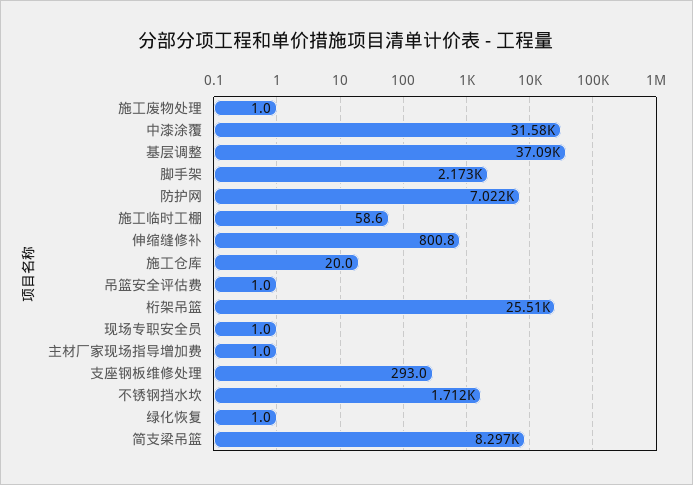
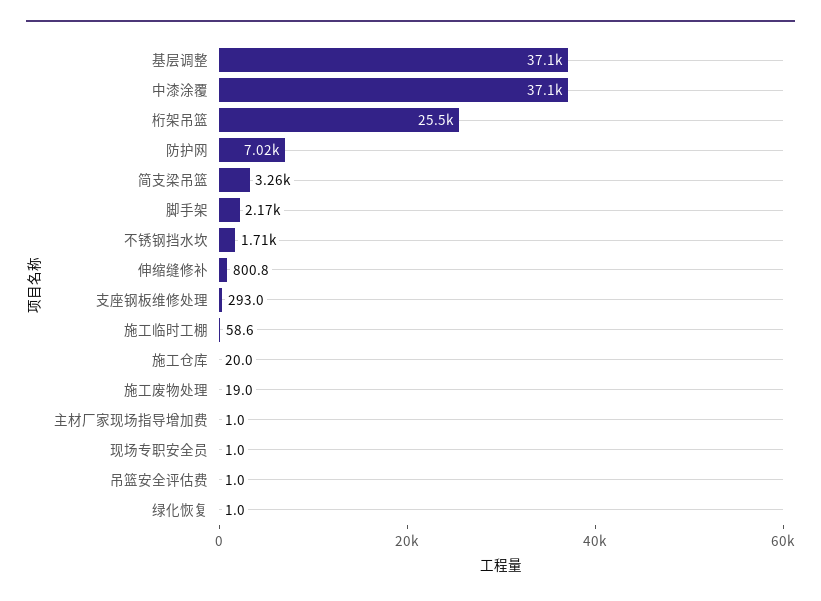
施工废物处理: 1 -> 19
中漆涂覆: 31580 -> 37100
简支梁吊篮: 8297 -> 3260

